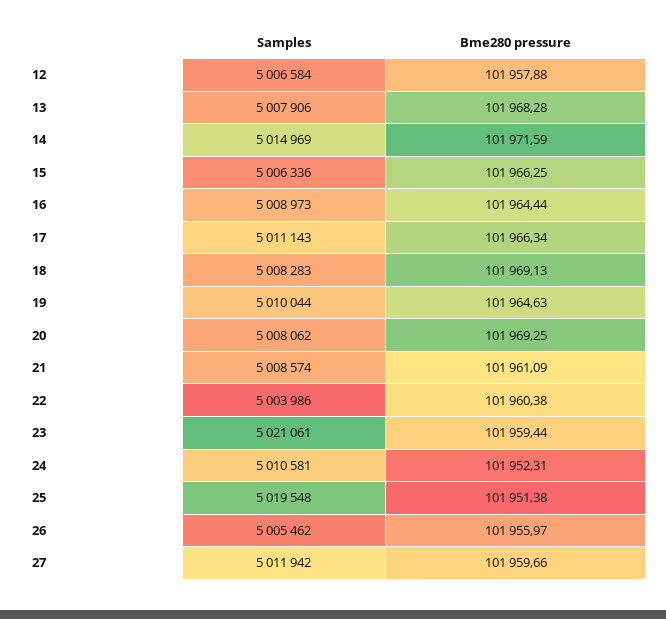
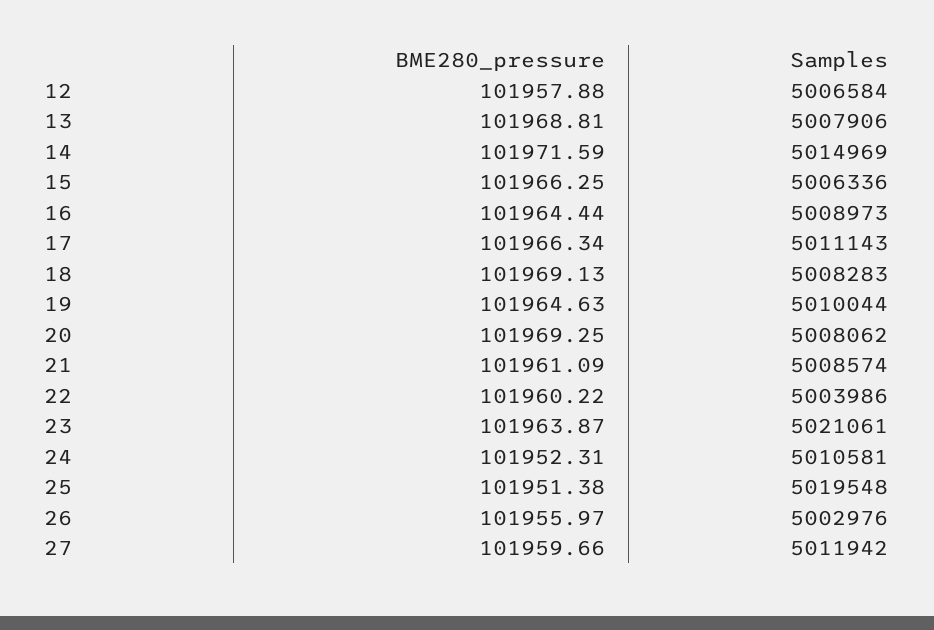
Bme280 pressure, 13: 101968.28 -> 101968.81
Bme280 pressure, 22: 101960.38 -> 101960.22
Bme280 pressure, 23: 101959.44 -> 101963.87
Samples, 26: 5005462 -> 5002976

